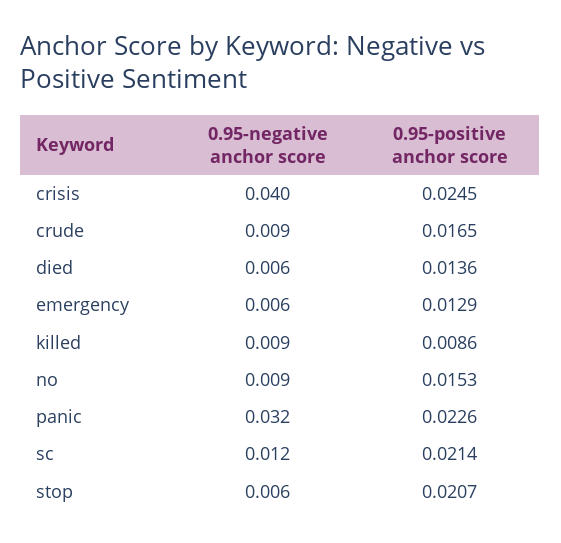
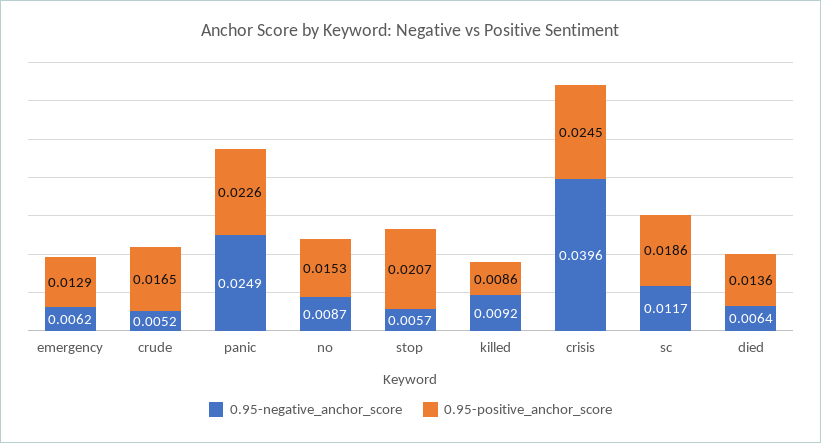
0.95-negative anchor score, crude: 0.009 -> 0.0052
0.95-negative anchor score, panic: 0.032 -> 0.0249
0.95-positive anchor score, sc: 0.0214 -> 0.0186

